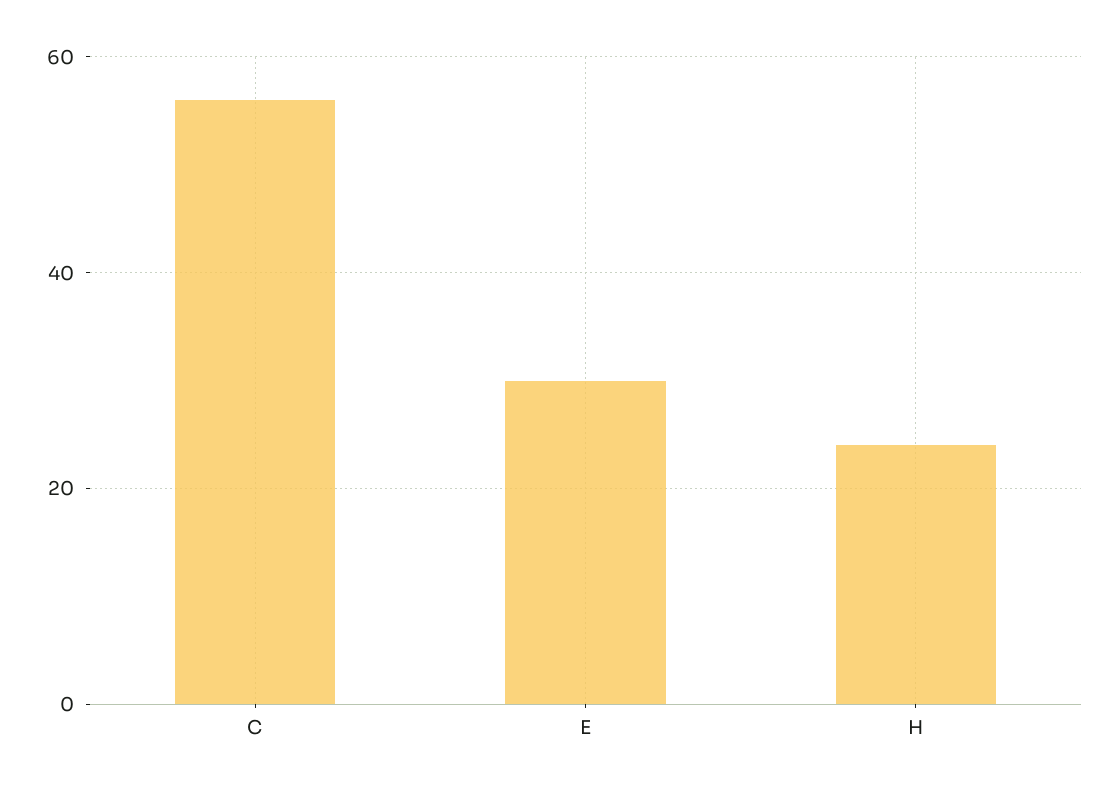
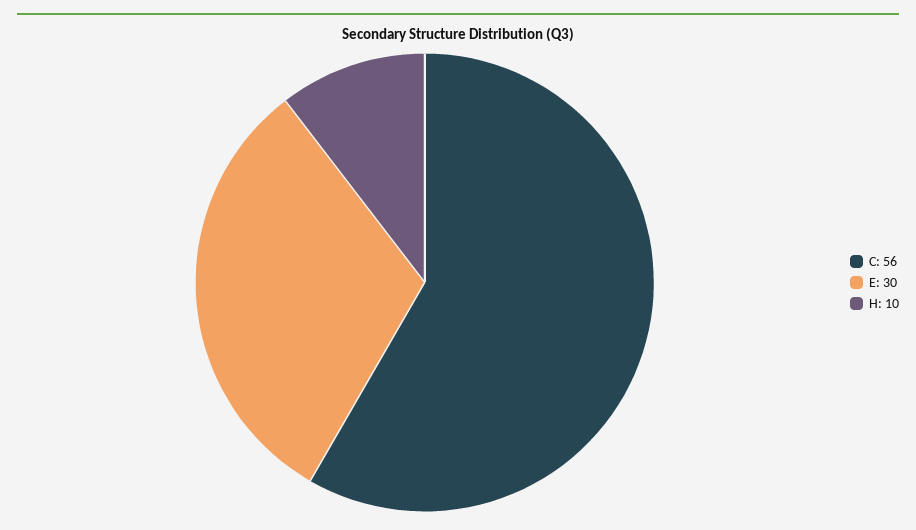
H: 25 -> 10

